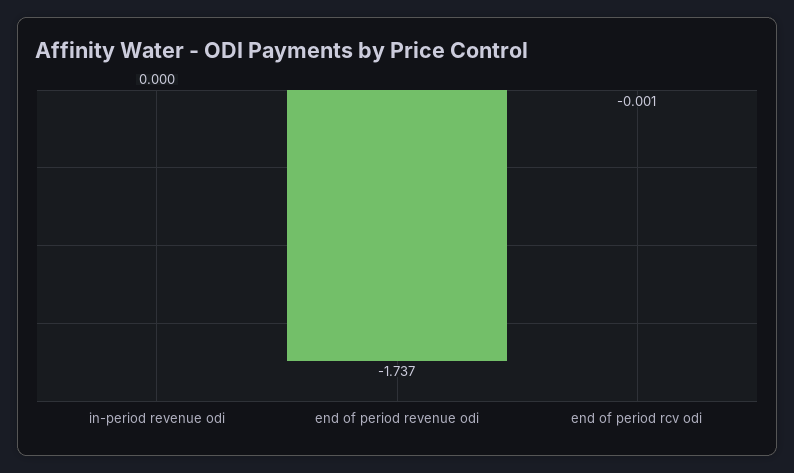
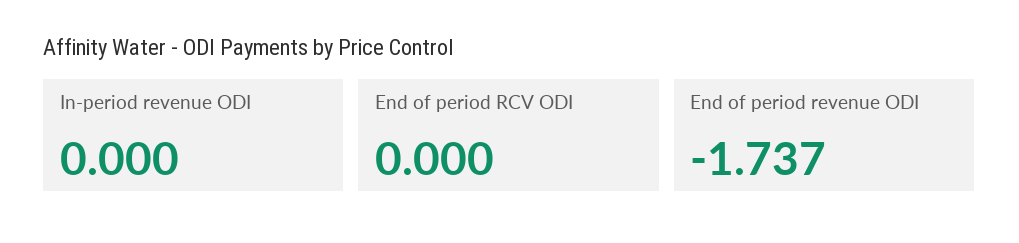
end of period rcv odi: -0.001 -> 0

